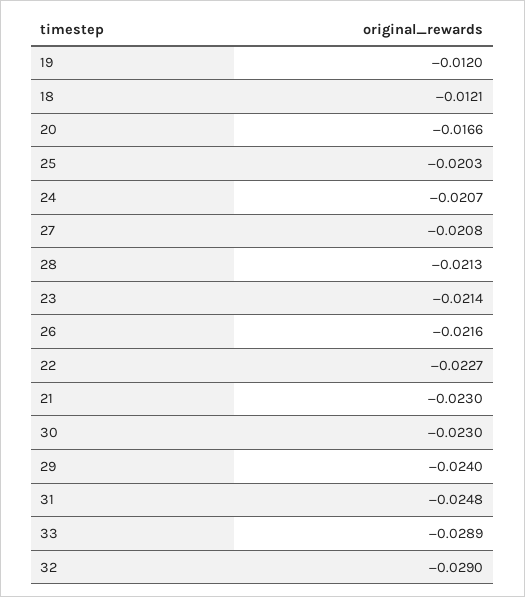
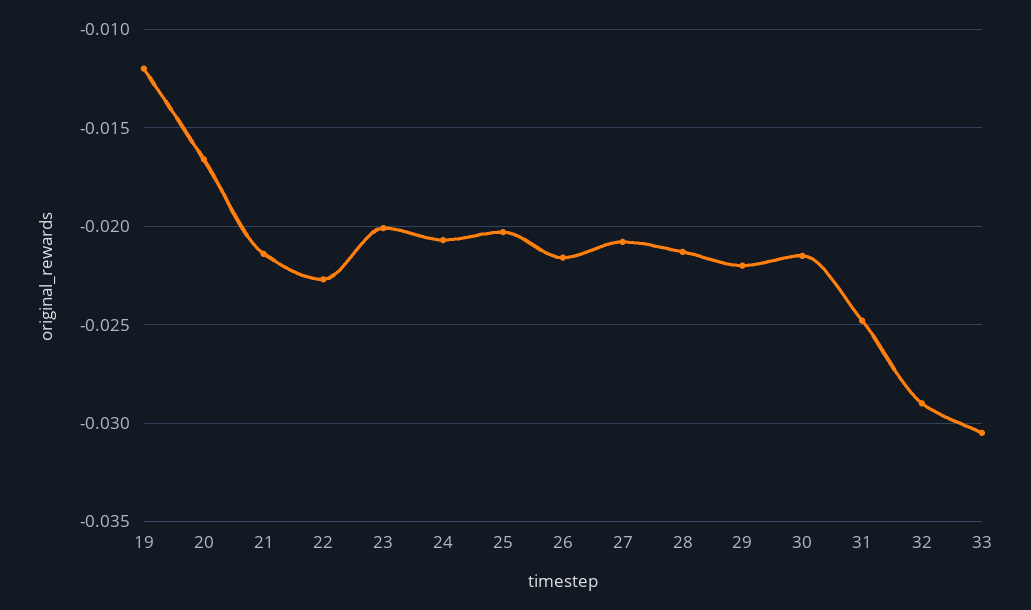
18: -0.0121 -> none
23: -0.0214 -> -0.02
21: -0.023 -> -0.0215
30: -0.023 -> -0.0215
29: -0.024 -> -0.022
33: -0.0289 -> -0.0305

